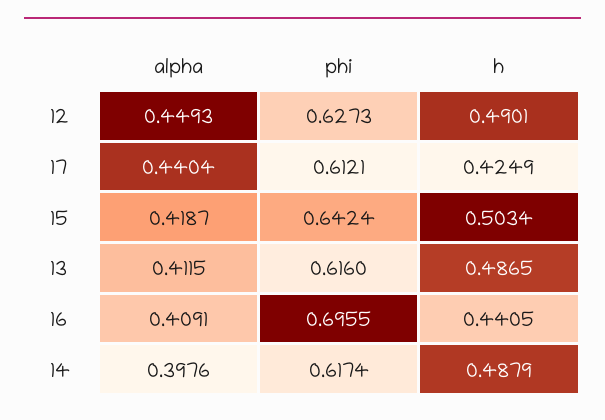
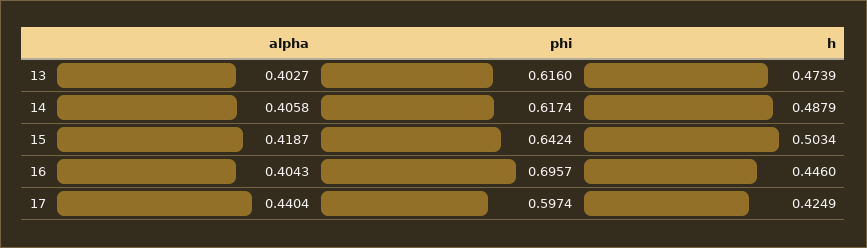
alpha, 12: 0.4493 -> none
phi, 12: 0.6273 -> none
h, 12: 0.4901 -> none
phi, 17: 0.6121 -> 0.5974
alpha, 13: 0.4115 -> 0.4027
h, 13: 0.4865 -> 0.4739
alpha, 16: 0.4091 -> 0.4043
phi, 16: 0.6955 -> 0.6957
h, 16: 0.4405 -> 0.446
alpha, 14: 0.3976 -> 0.4058

